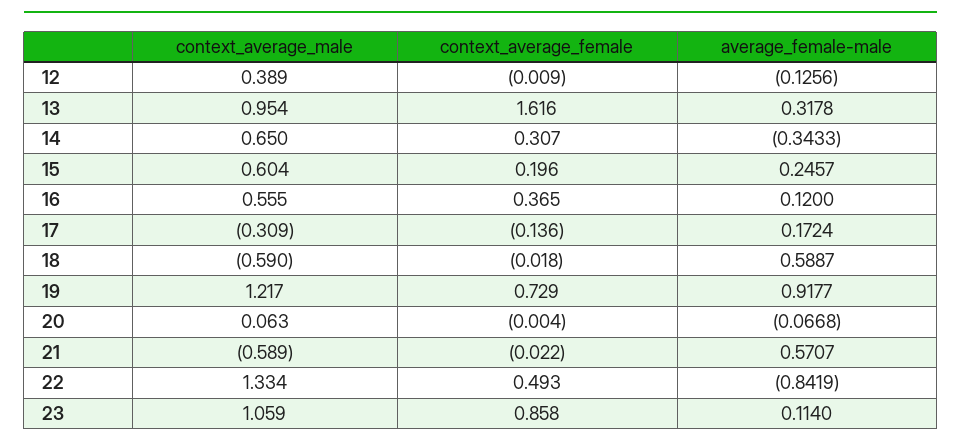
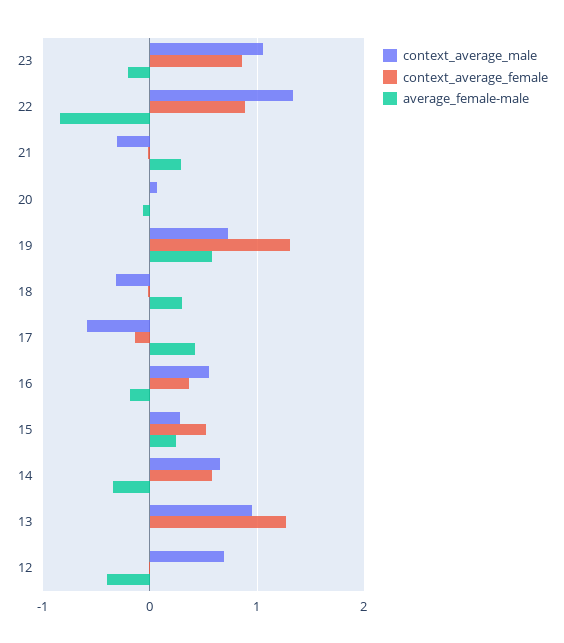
context_average_male, 12: 0.389 -> 0.7
average_female-male, 12: -0.1256 -> -0.4
context_average_female, 13: 1.616 -> 1.3
average_female-male, 13: 0.3178 -> 0
context_average_female, 14: 0.307 -> 0.6
context_average_male, 15: 0.604 -> 0.3
context_average_female, 15: 0.196 -> 0.5
average_female-male, 16: 0.12 -> -0.2
context_average_male, 17: -0.309 -> -0.6
average_female-male, 17: 0.1724 -> 0.4
context_average_male, 18: -0.59 -> -0.3
average_female-male, 18: 0.5887 -> 0.3
context_average_male, 19: 1.217 -> 0.7
context_average_female, 19: 0.729 -> 1.3
average_female-male, 19: 0.9177 -> 0.6
context_average_male, 21: -0.589 -> -0.3
average_female-male, 21: 0.5707 -> 0.3
context_average_female, 22: 0.493 -> 0.9
average_female-male, 23: 0.114 -> -0.2

